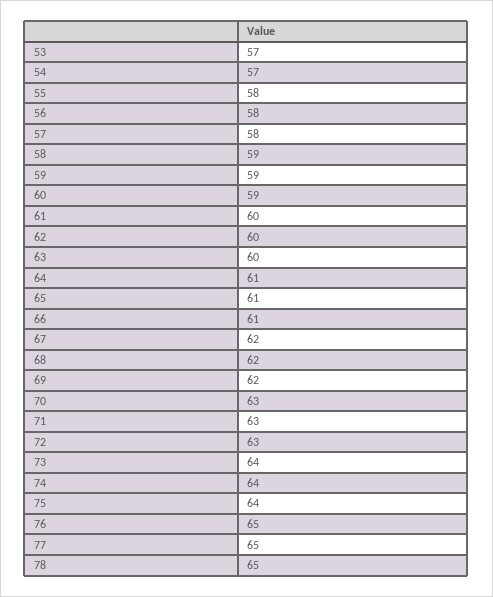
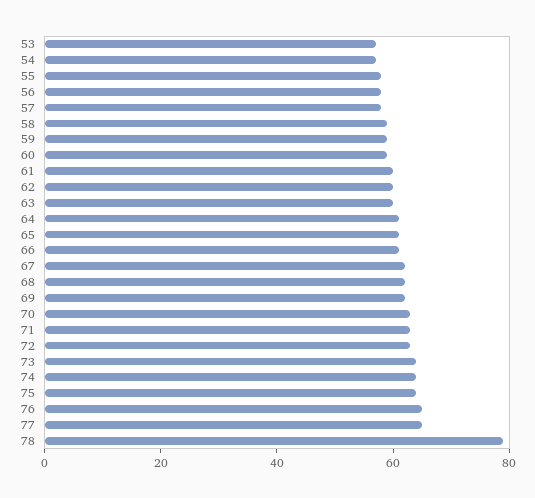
78: 65 -> 80

